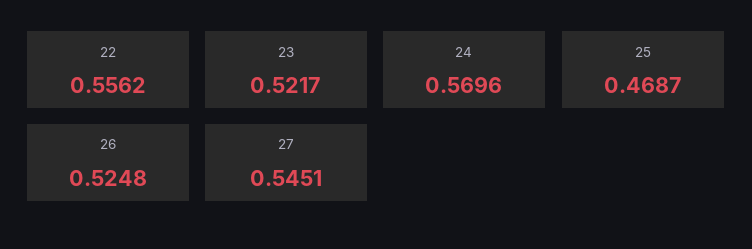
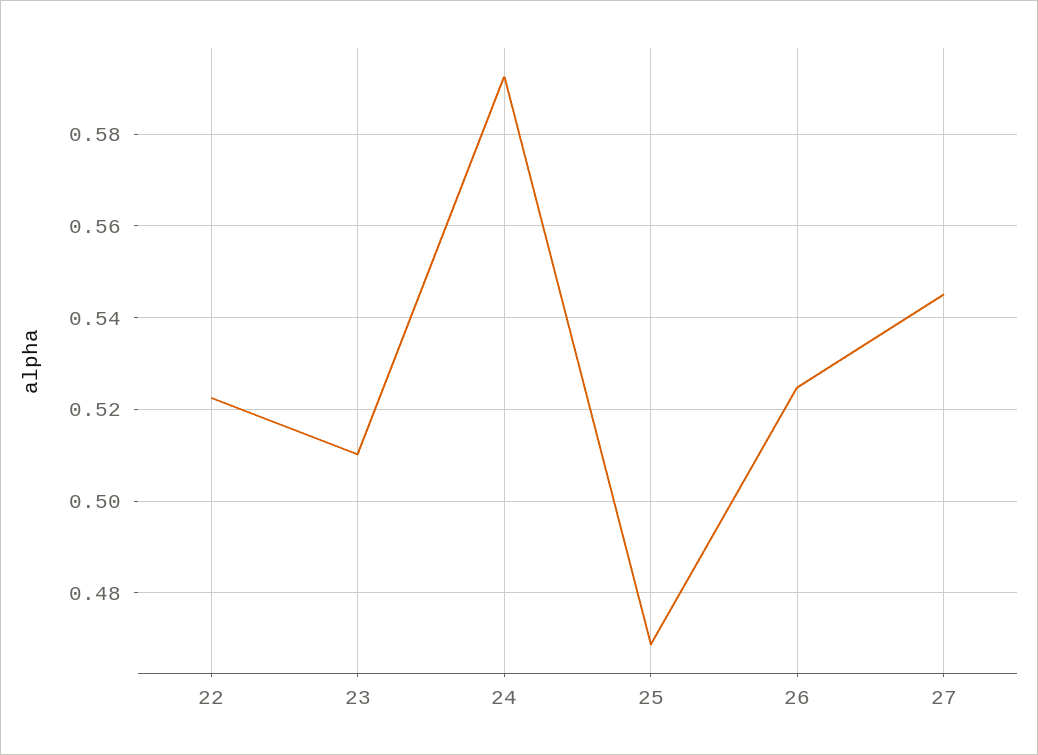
22: 0.5562 -> 0.522
23: 0.5217 -> 0.51
24: 0.5696 -> 0.592

